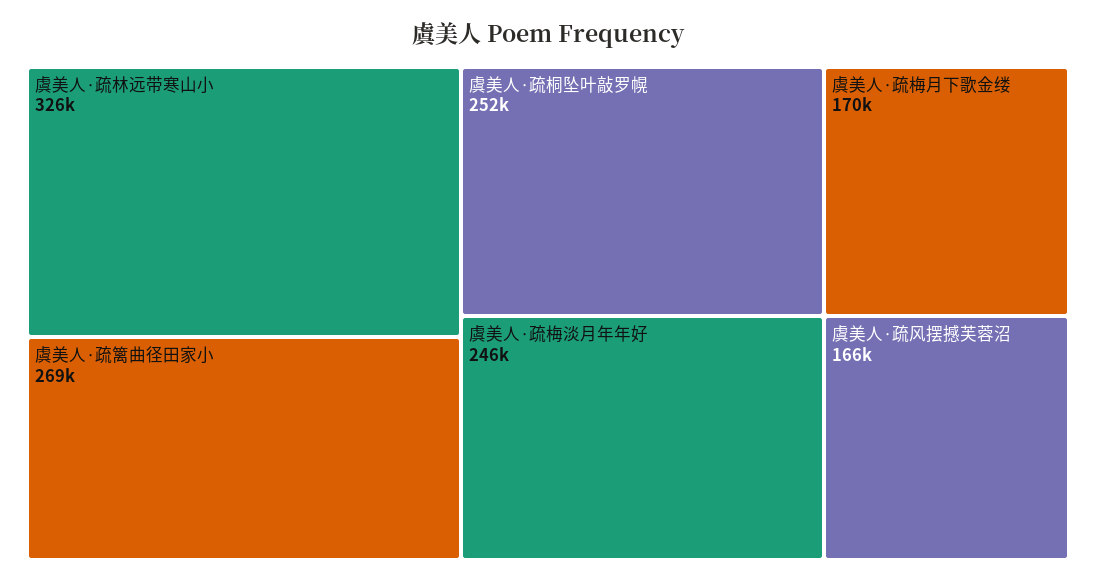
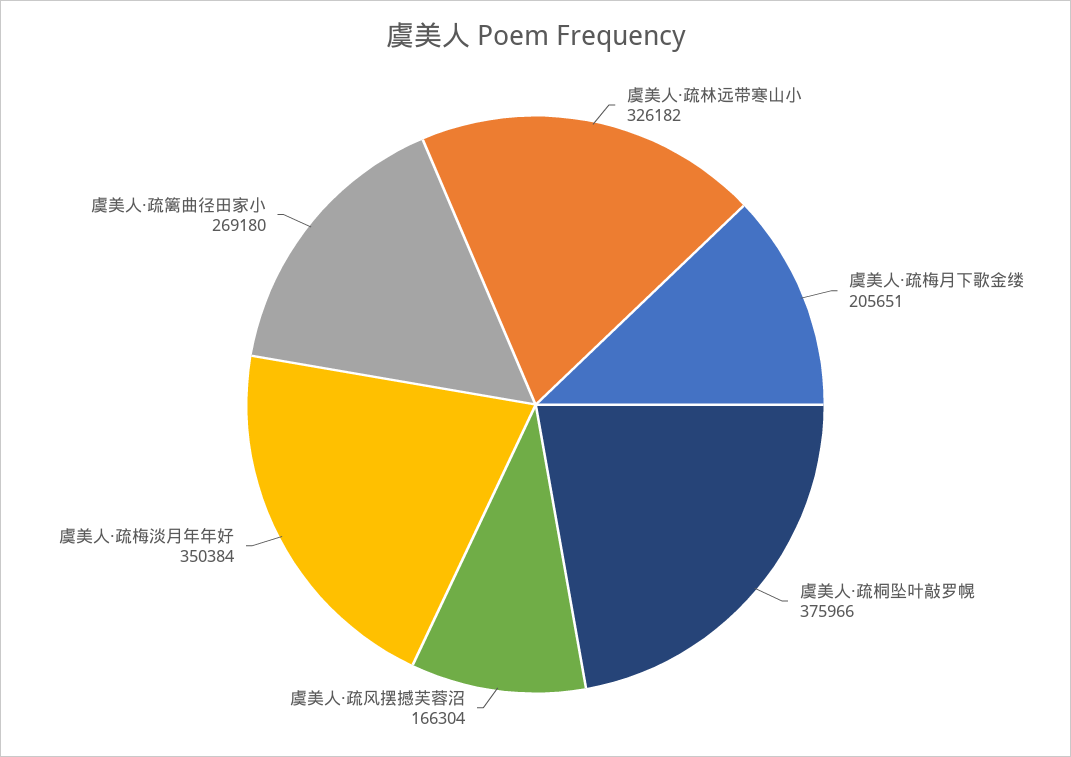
虞美人·疏桐坠叶敲罗幌: 252000 -> 375966
虞美人·疏梅淡月年年好: 246000 -> 350384
虞美人·疏梅月下歌金缕: 170000 -> 205651

